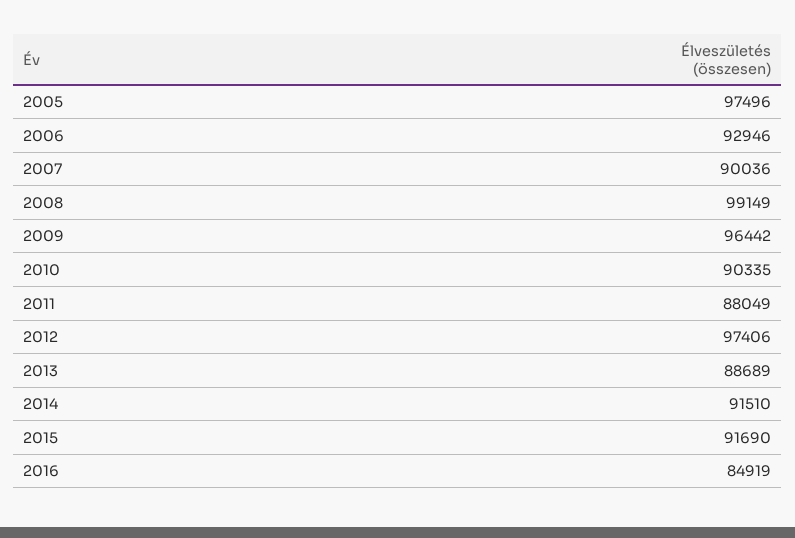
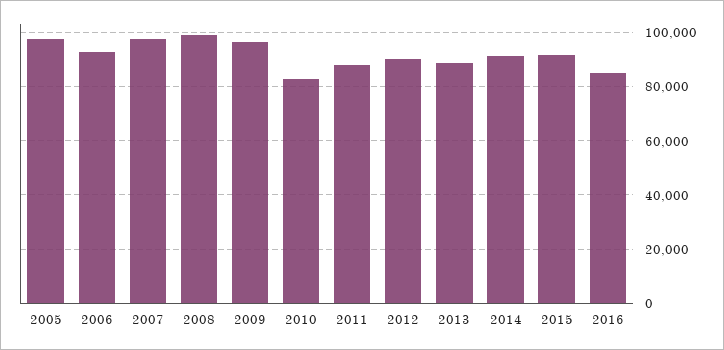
2007: 90036 -> 97500
2010: 90335 -> 82500
2012: 97406 -> 90000

